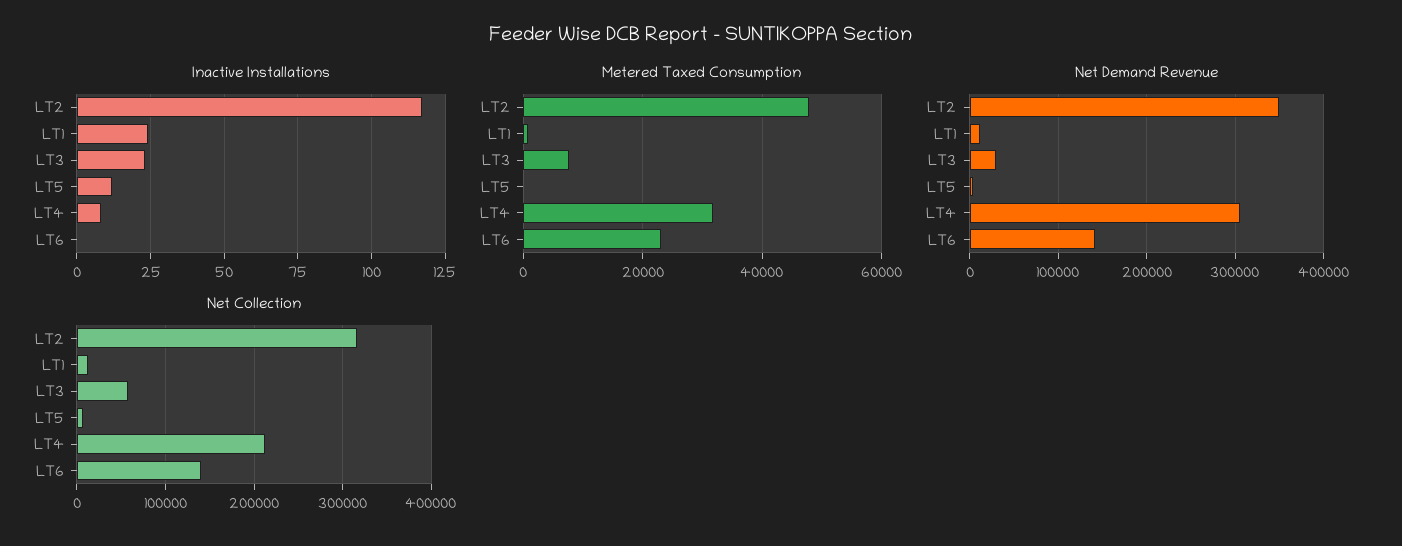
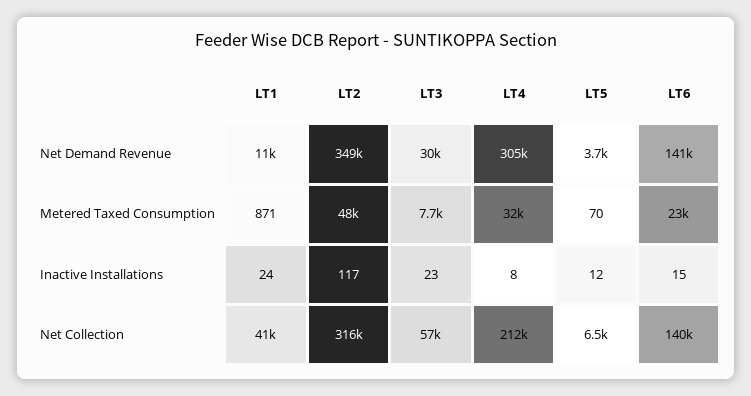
Inactive Installations, LT6: 0 -> 15
Net Collection, LT1: 10000 -> 41000

